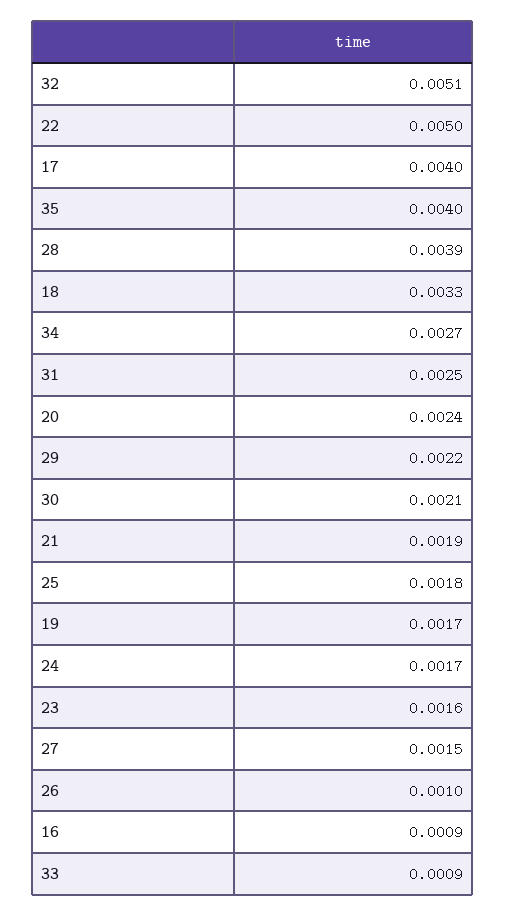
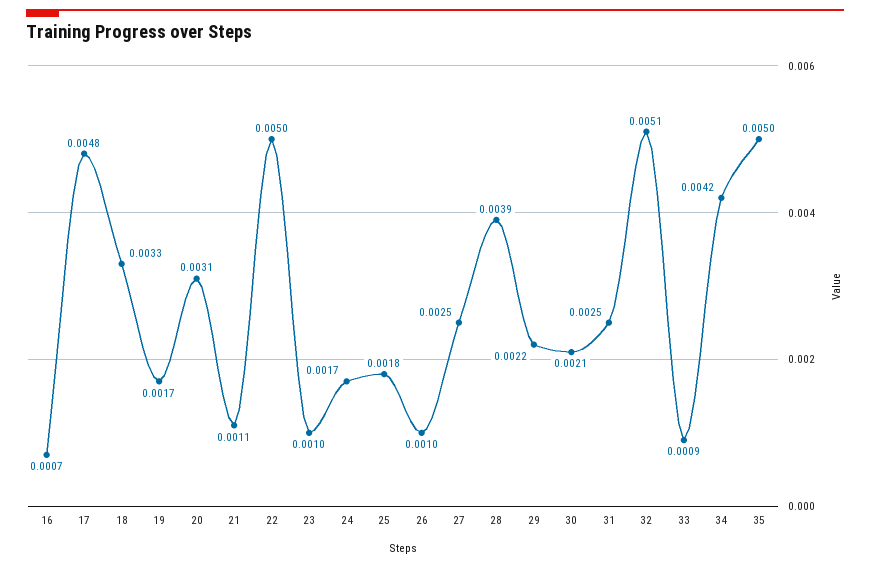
17: 0.004 -> 0.0048
35: 0.004 -> 0.005
34: 0.0027 -> 0.0042
20: 0.0024 -> 0.0031
21: 0.0019 -> 0.0011
23: 0.0016 -> 0.001
27: 0.0015 -> 0.0025
16: 0.0009 -> 0.0007

